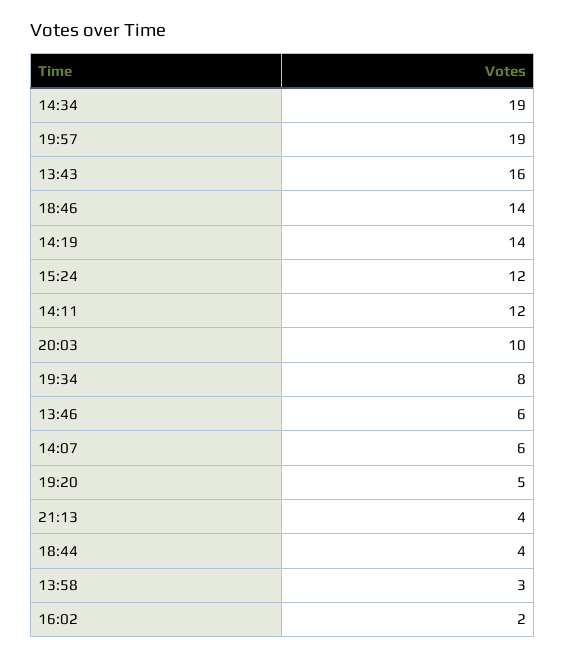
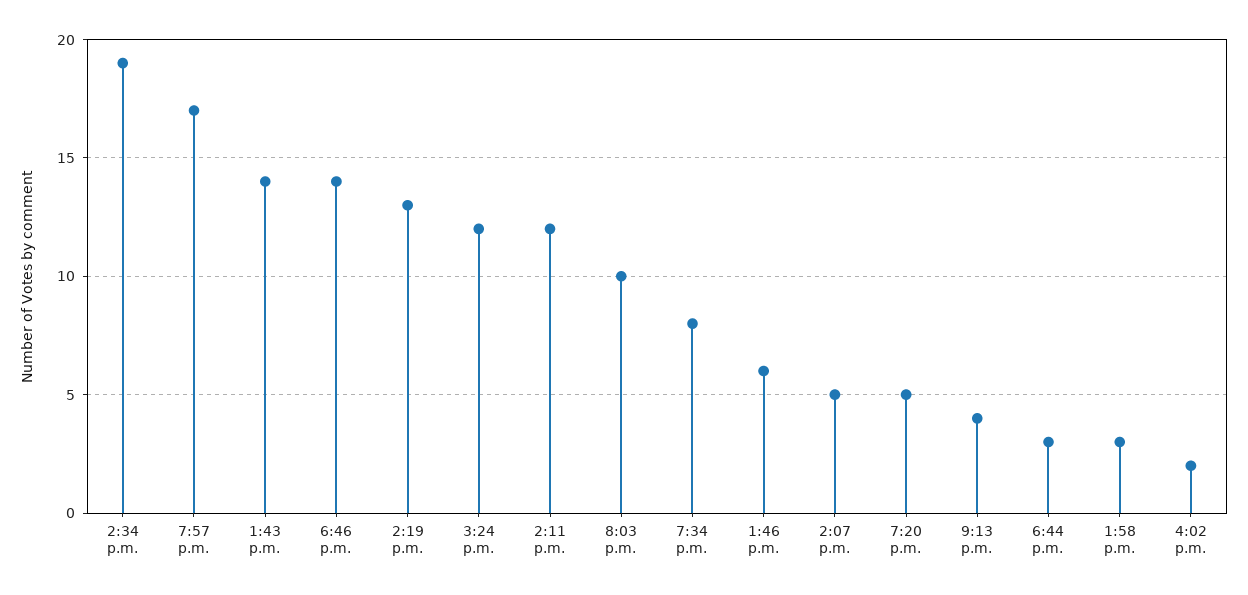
19:57: 19 -> 17
13:43: 16 -> 14
14:19: 14 -> 13
14:07: 6 -> 5
18:44: 4 -> 3

